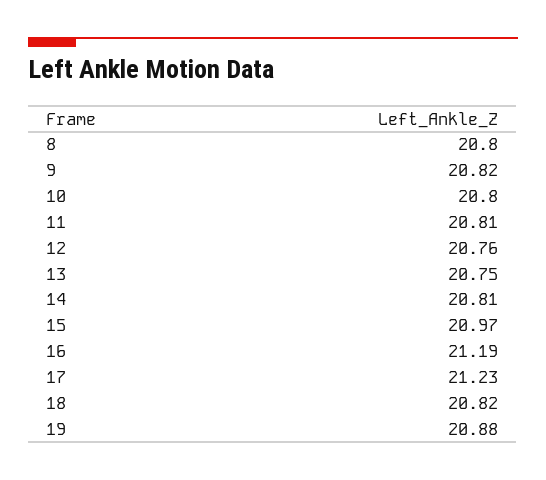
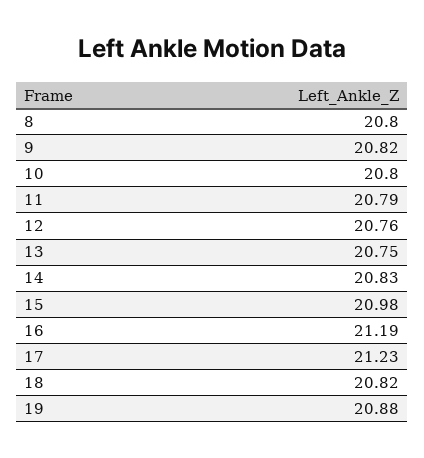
11: 20.81 -> 20.79
14: 20.81 -> 20.83
15: 20.97 -> 20.98

